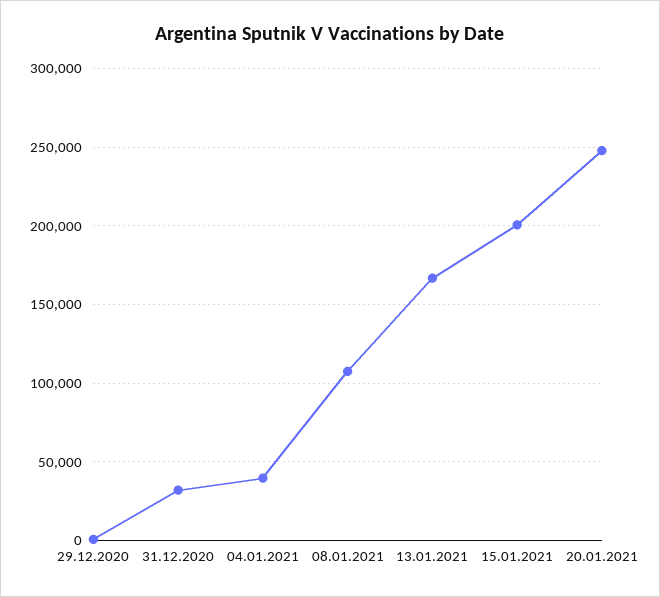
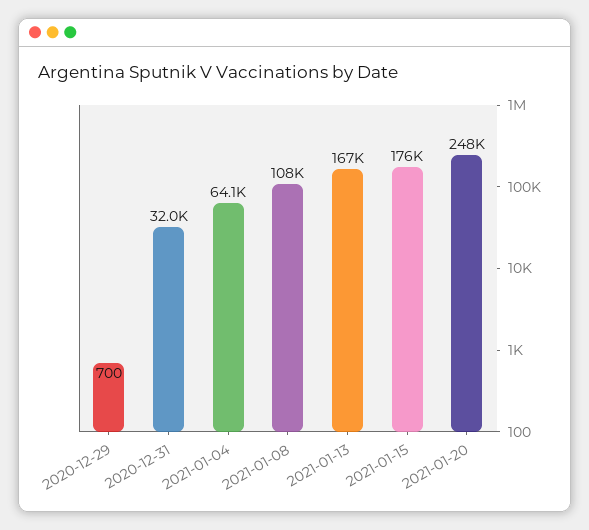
04.01.2021: 40000 -> 64100
15.01.2021: 200000 -> 176000

